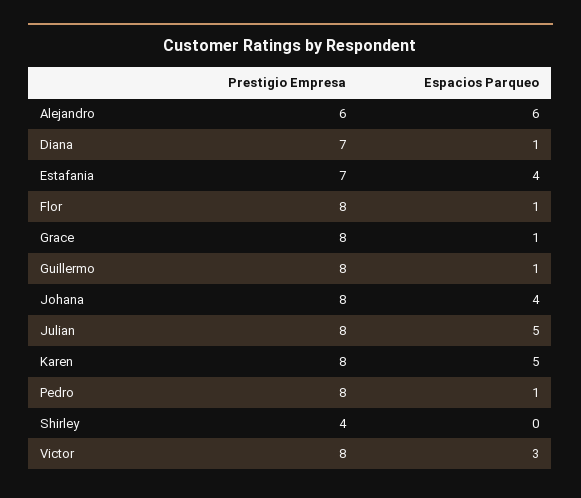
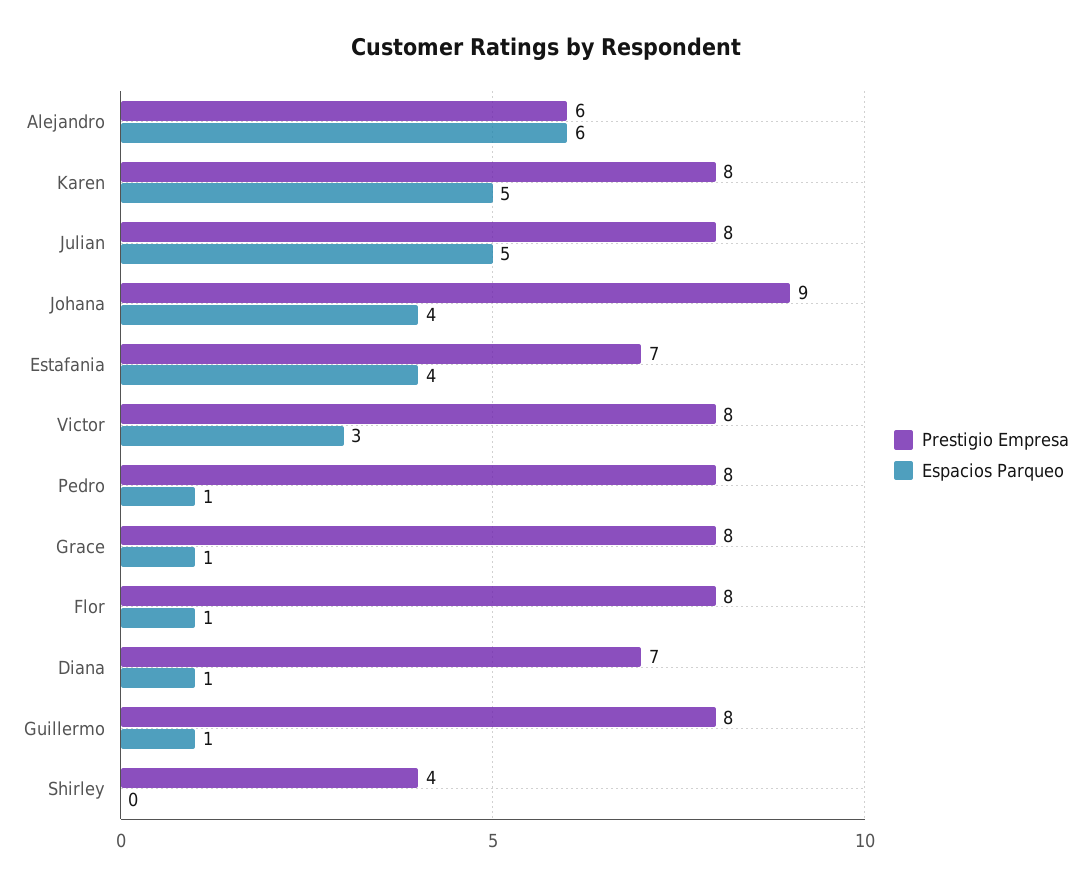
Prestigio Empresa, Johana: 8 -> 9

